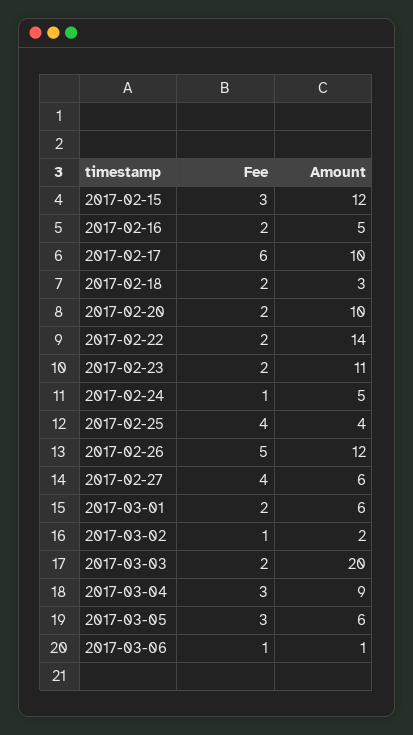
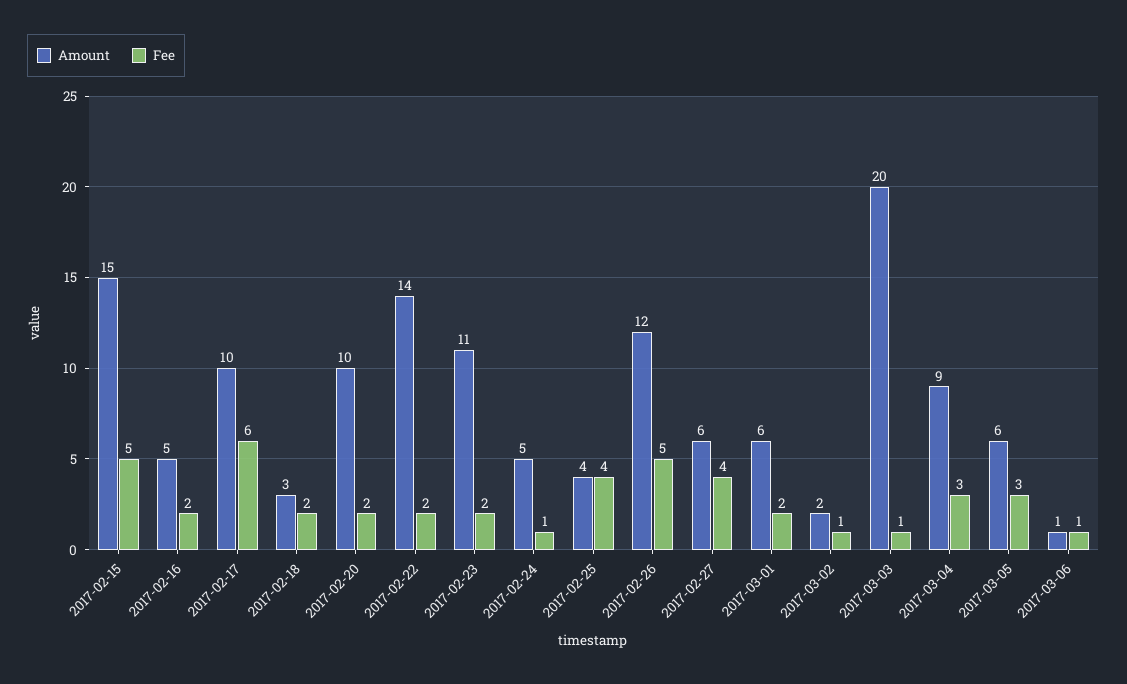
Fee, 2017-02-15: 3 -> 5
Amount, 2017-02-15: 12 -> 15
Fee, 2017-03-03: 2 -> 1

